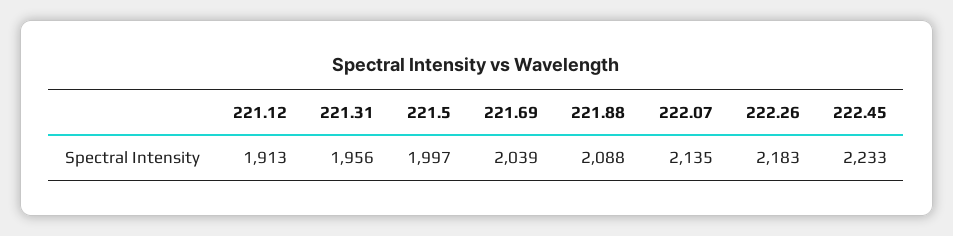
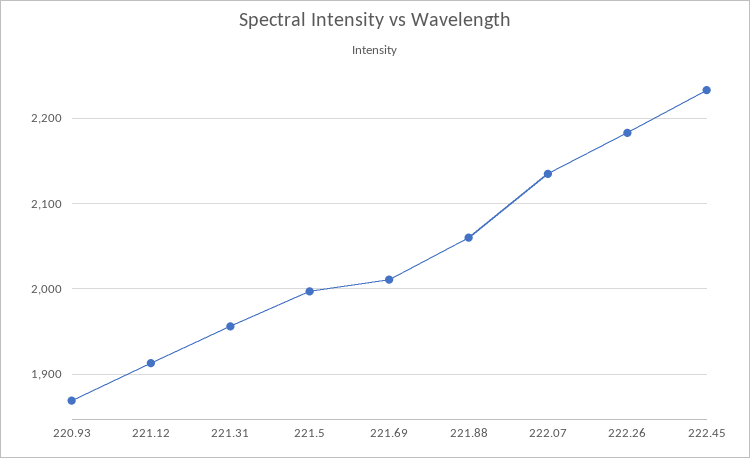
221.69: 2039 -> 2010
221.88: 2088 -> 2060
220.93: none -> 1870

